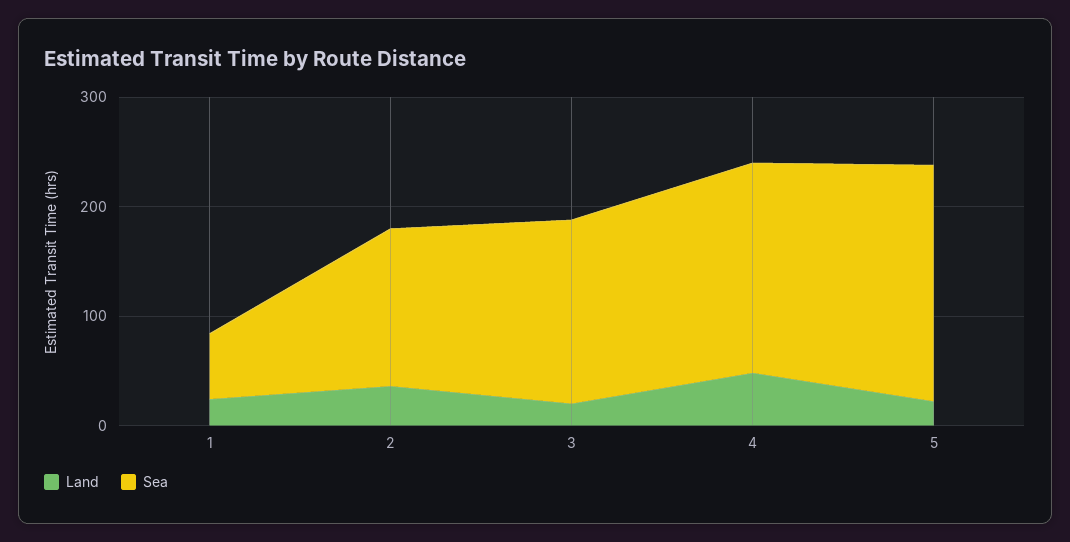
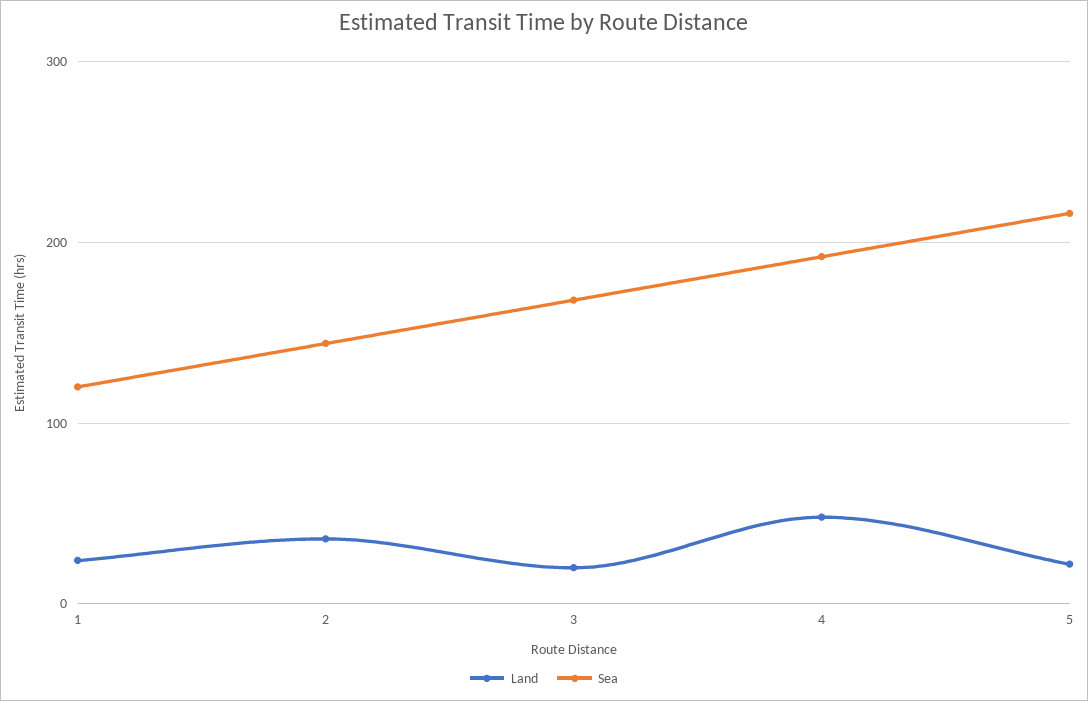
Sea, 1: 60 -> 120

